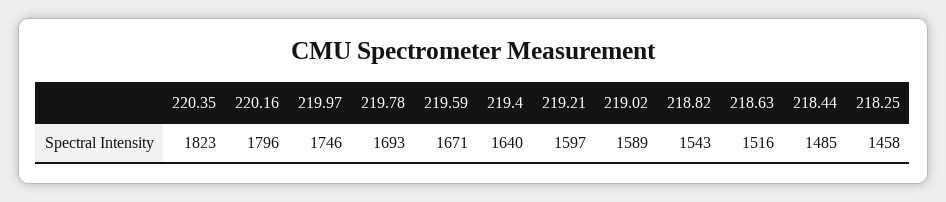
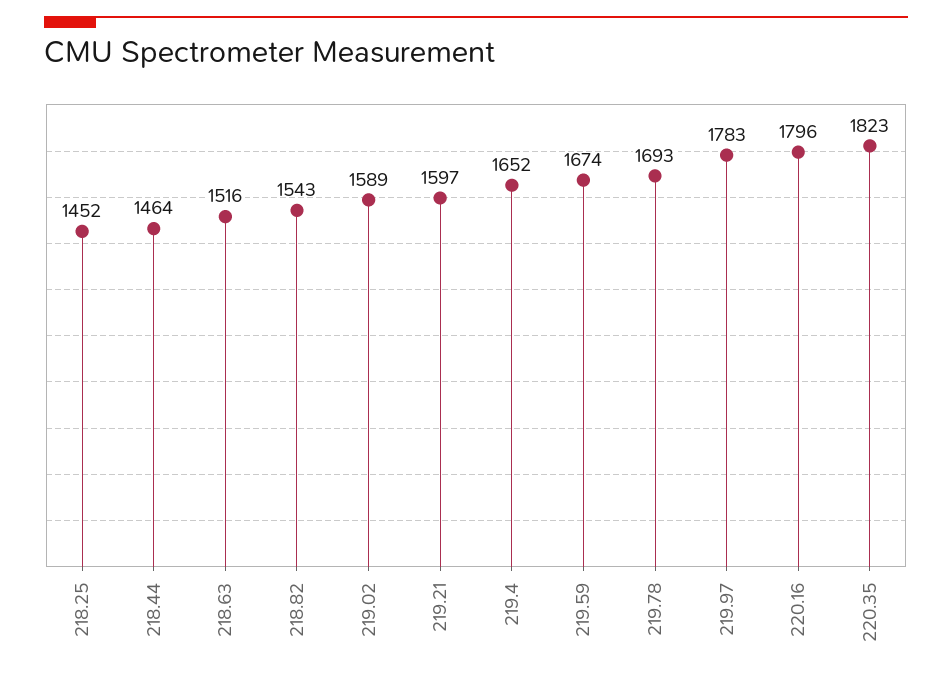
219.97: 1746 -> 1783
219.59: 1671 -> 1674
219.4: 1640 -> 1652
218.44: 1485 -> 1464
218.25: 1458 -> 1452

